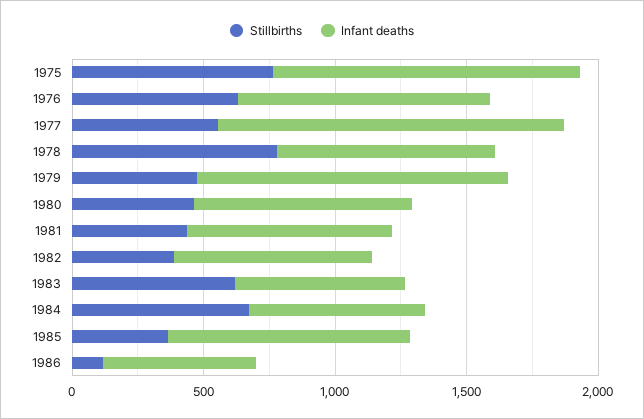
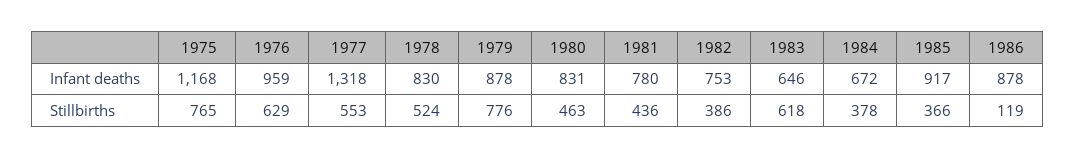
Stillbirths, 1978: 800 -> 524
Stillbirths, 1979: 500 -> 776
Infant deaths, 1979: 1200 -> 878
Stillbirths, 1984: 700 -> 378
Infant deaths, 1986: 600 -> 878

